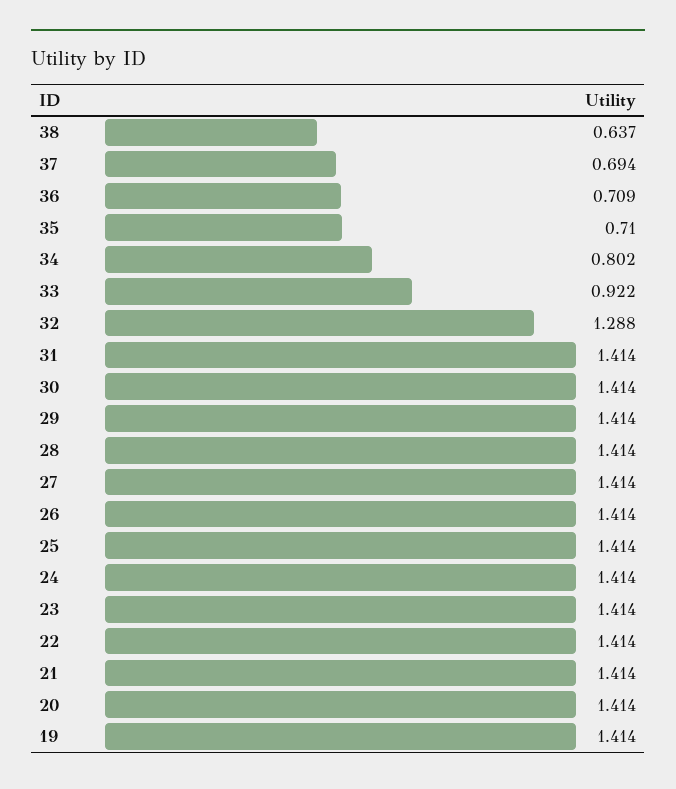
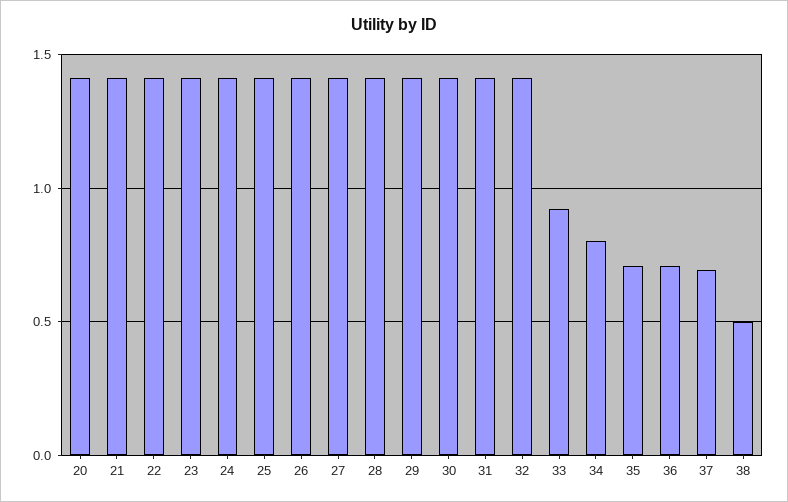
38: 0.637 -> 0.5
32: 1.288 -> 1.4
19: 1.414 -> none

